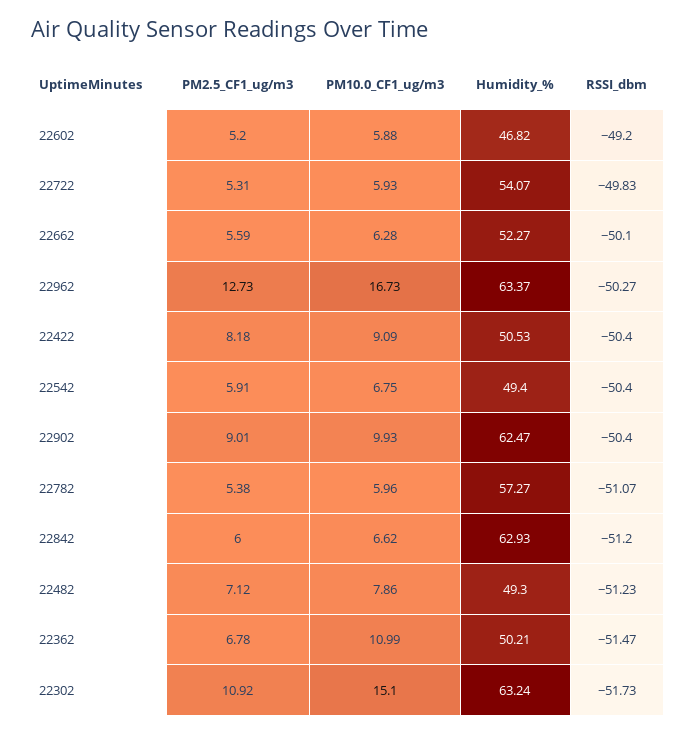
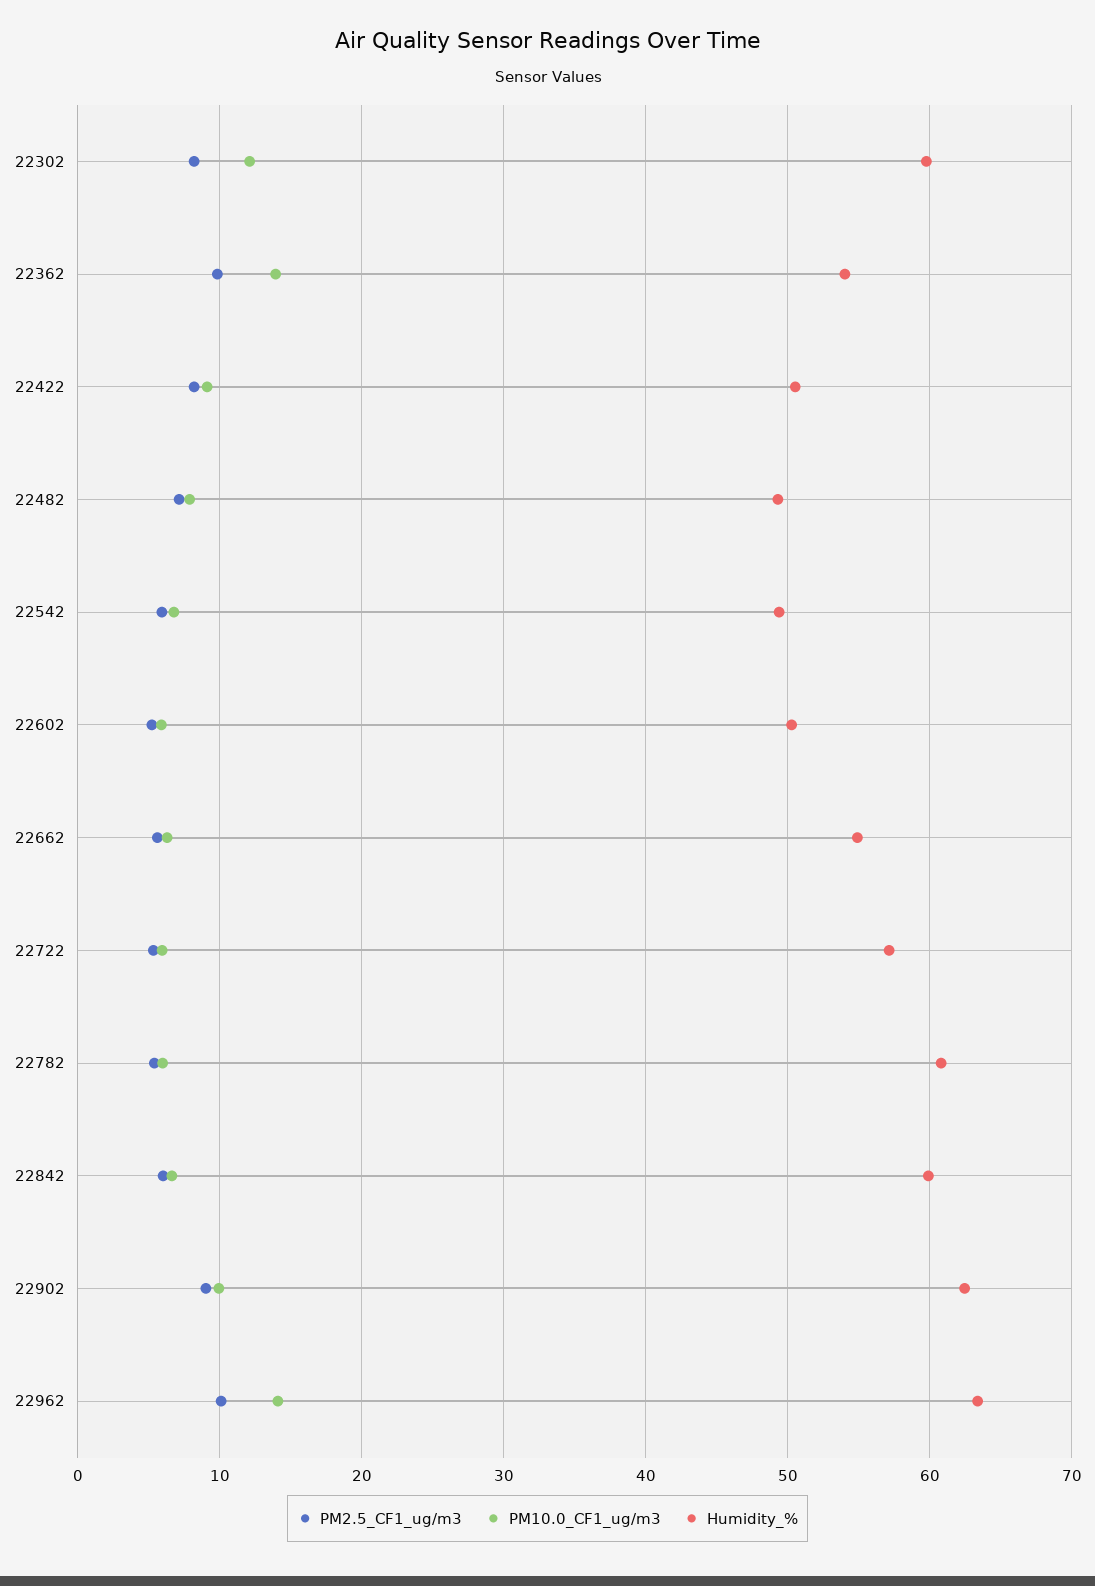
Humidity_%, 22602: 46.82 -> 50
RSSI_dbm, 22602: -49.2 -> none
Humidity_%, 22722: 54.07 -> 57
RSSI_dbm, 22722: -49.83 -> none
Humidity_%, 22662: 52.27 -> 55
RSSI_dbm, 22662: -50.1 -> none
PM2.5_CF1_ug/m3, 22962: 12.73 -> 10
PM10.0_CF1_ug/m3, 22962: 16.73 -> 14
RSSI_dbm, 22962: -50.27 -> none
RSSI_dbm, 22422: -50.4 -> none
RSSI_dbm, 22542: -50.4 -> none
RSSI_dbm, 22902: -50.4 -> none
Humidity_%, 22782: 57.27 -> 61
RSSI_dbm, 22782: -51.07 -> none
Humidity_%, 22842: 62.93 -> 60
RSSI_dbm, 22842: -51.2 -> none
RSSI_dbm, 22482: -51.23 -> none
PM2.5_CF1_ug/m3, 22362: 6.78 -> 10
PM10.0_CF1_ug/m3, 22362: 10.99 -> 14
Humidity_%, 22362: 50.21 -> 54
RSSI_dbm, 22362: -51.47 -> none
PM2.5_CF1_ug/m3, 22302: 10.92 -> 8
PM10.0_CF1_ug/m3, 22302: 15.1 -> 12
Humidity_%, 22302: 63.24 -> 60
RSSI_dbm, 22302: -51.73 -> none

